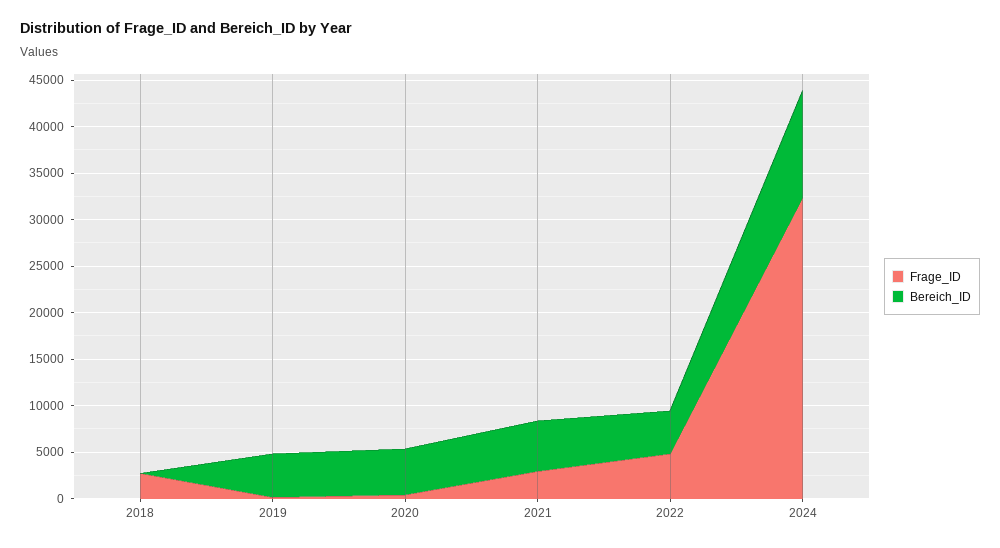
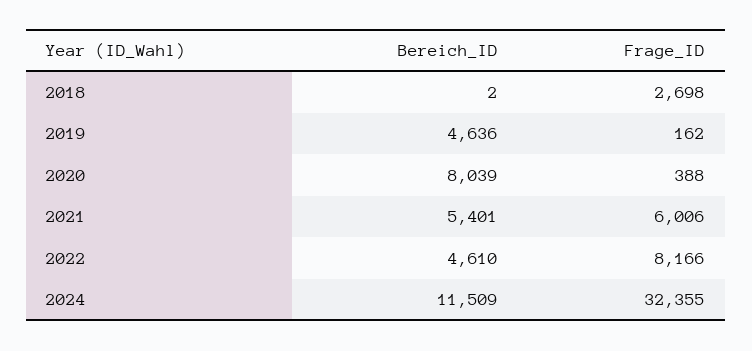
Bereich_ID, 2020: 5000 -> 8039
Frage_ID, 2021: 3000 -> 6006
Frage_ID, 2022: 5000 -> 8166

